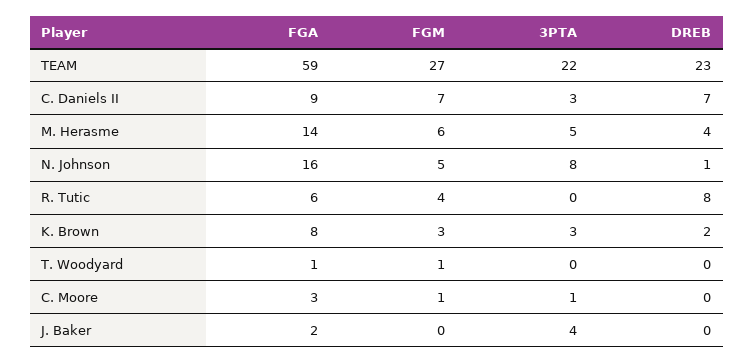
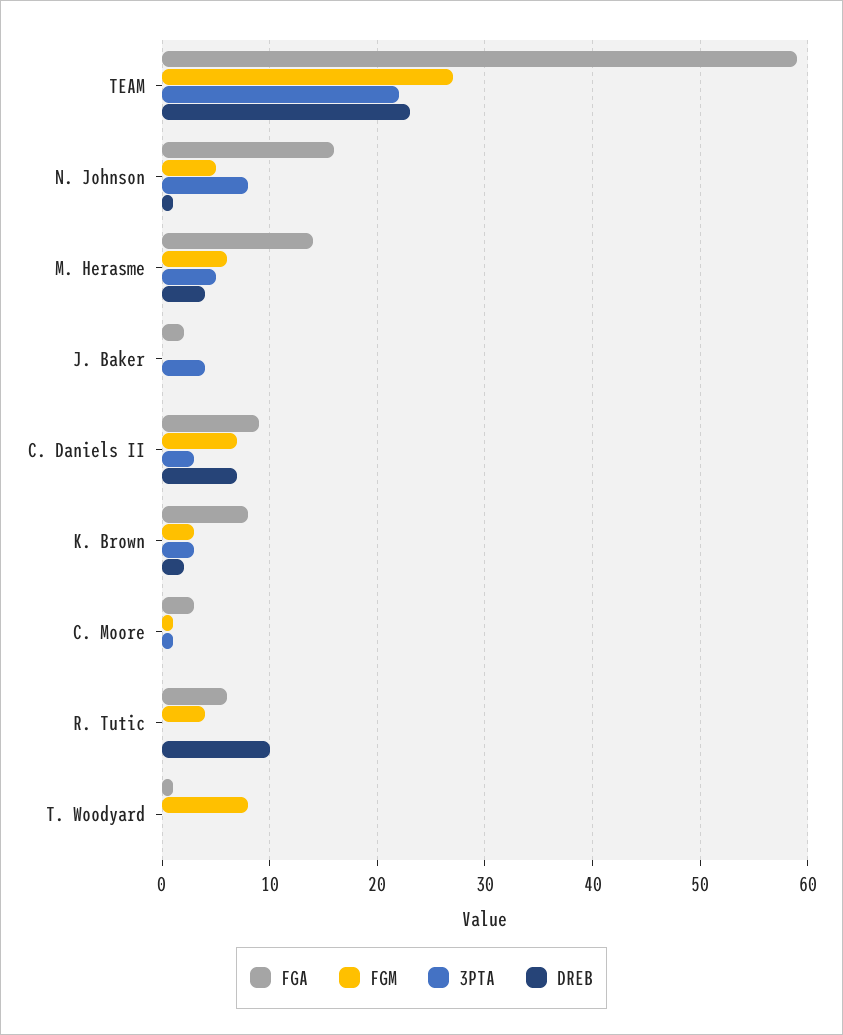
DREB, R. Tutic: 8 -> 10
FGM, T. Woodyard: 1 -> 8

